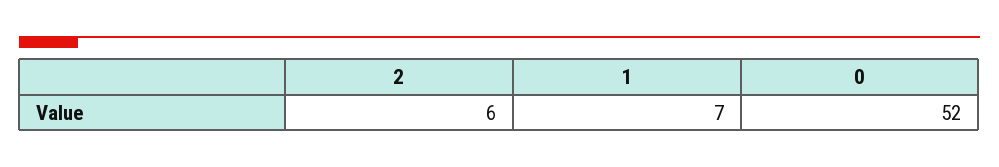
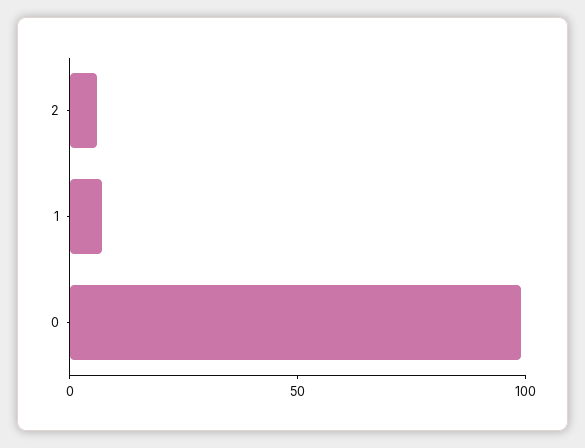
0: 52 -> 100

